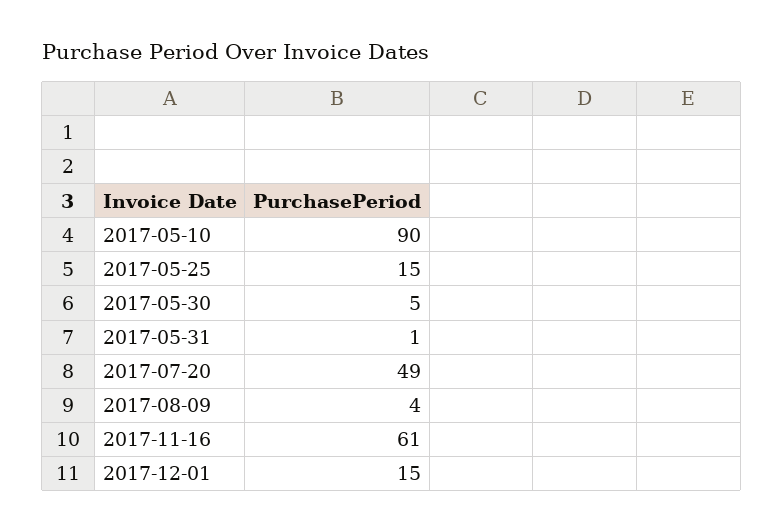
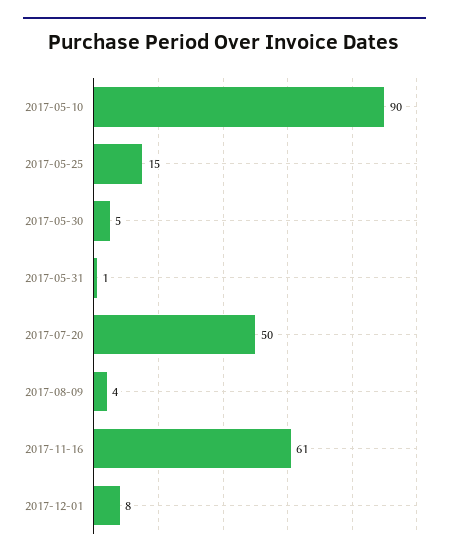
2017-07-20: 49 -> 50
2017-12-01: 15 -> 8

